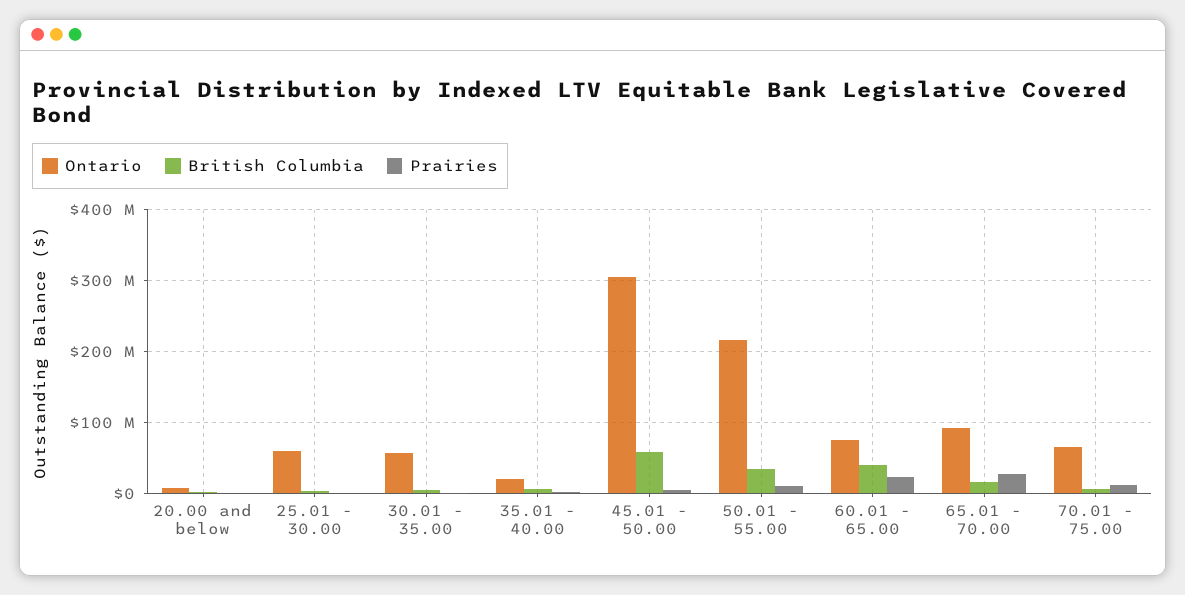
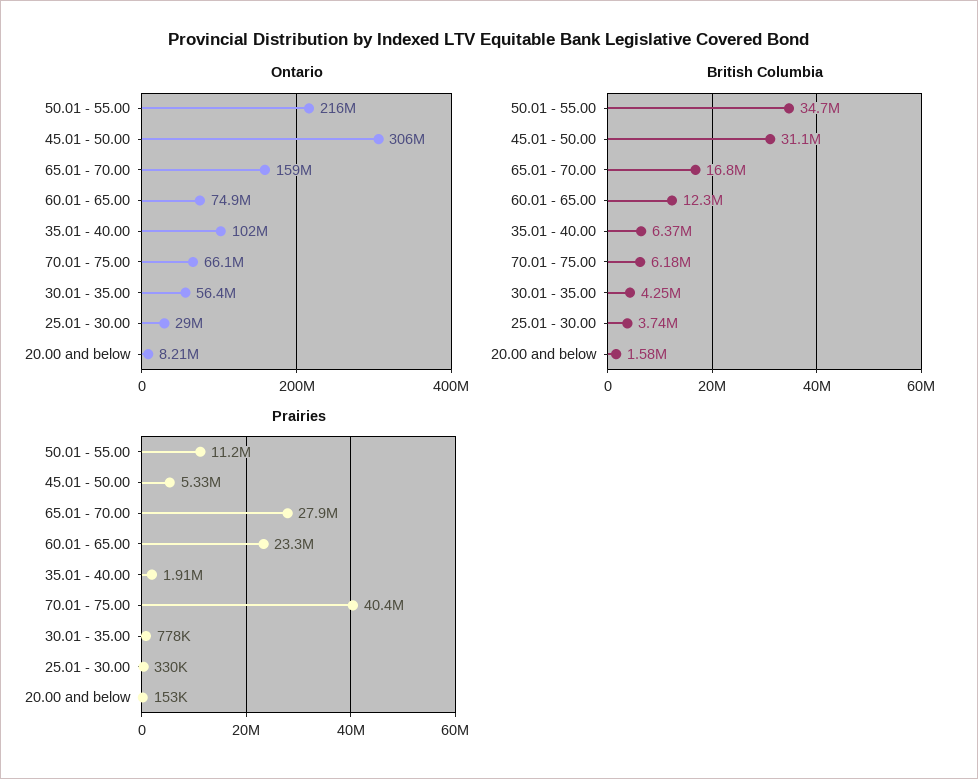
Ontario, 25.01 - 30.00: 60000000 -> 29000000
Ontario, 35.01 - 40.00: 20000000 -> 102000000
British Columbia, 45.01 - 50.00: 60000000 -> 31100000
British Columbia, 60.01 - 65.00: 40000000 -> 12300000
Ontario, 65.01 - 70.00: 90000000 -> 159000000
Prairies, 70.01 - 75.00: 10000000 -> 40400000

